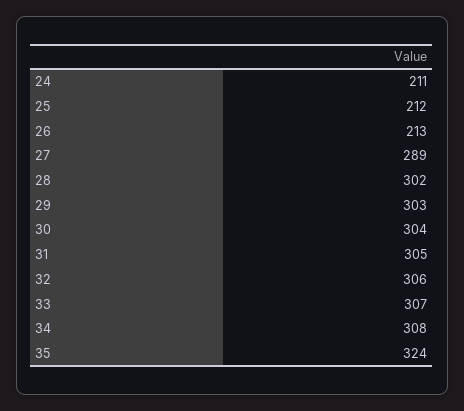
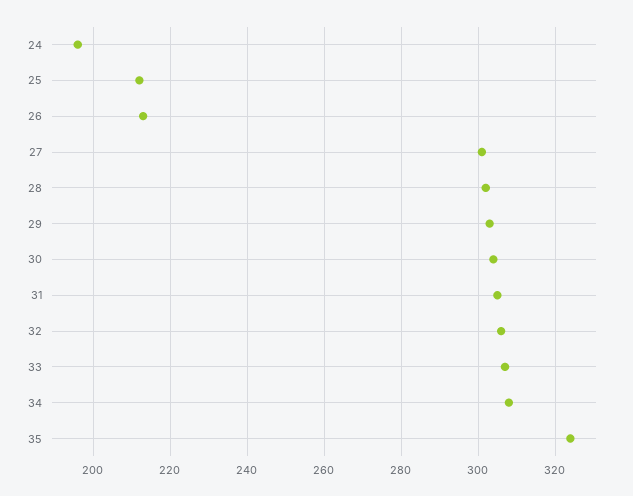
24: 211 -> 195
27: 289 -> 300

